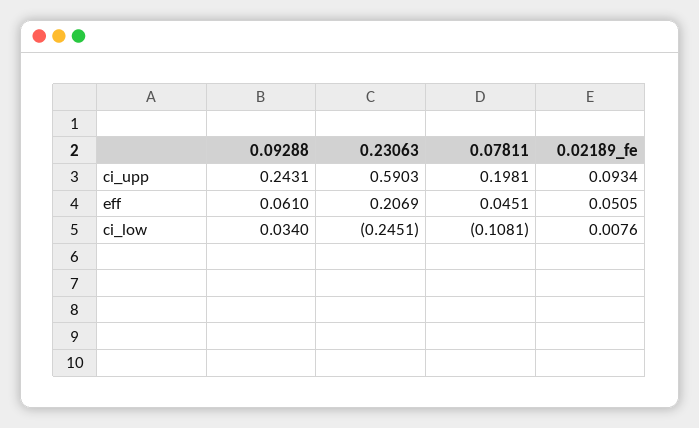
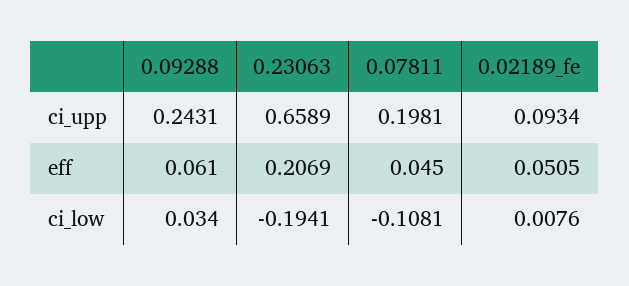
0.23063, ci_upp: 0.5903 -> 0.6589
0.07811, eff: 0.0451 -> 0.045
0.23063, ci_low: -0.2451 -> -0.1941

